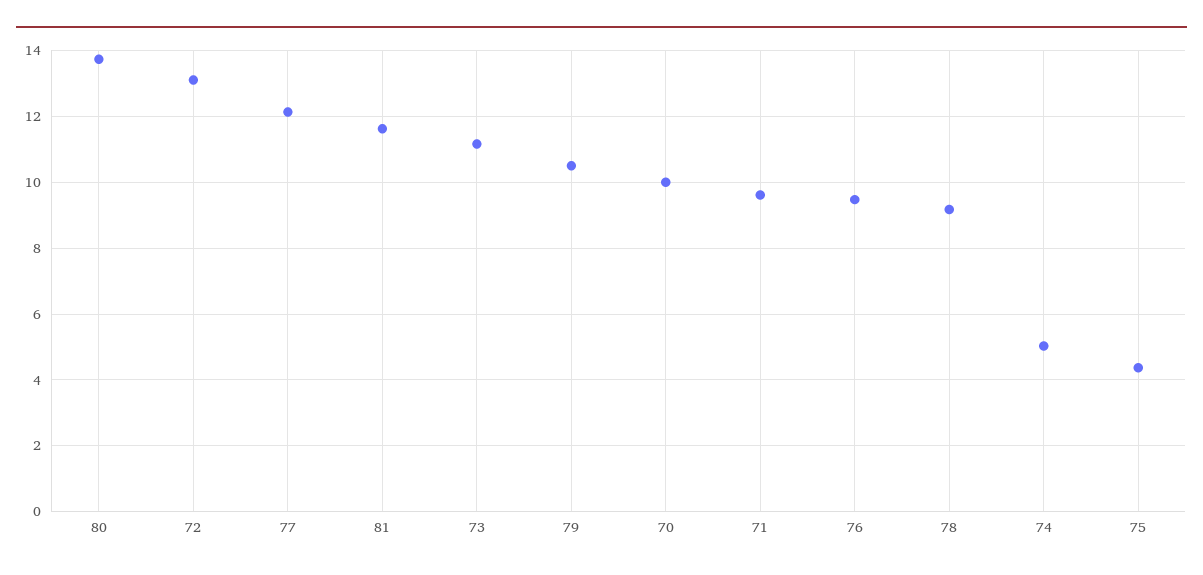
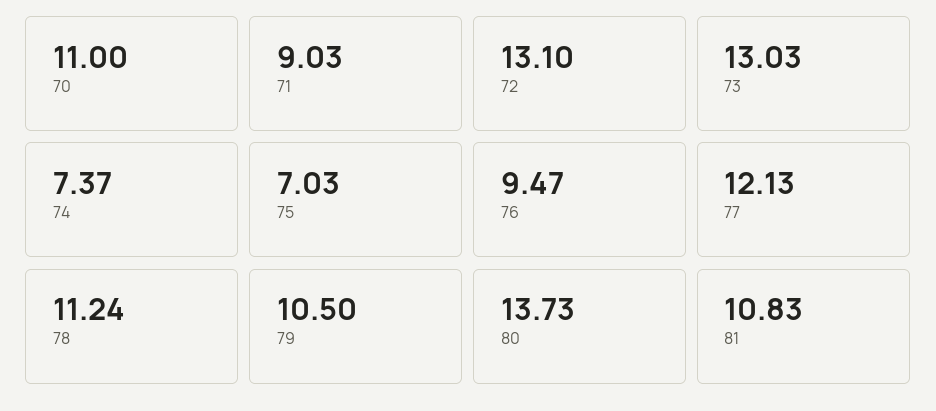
81: 11.6 -> 10.83
73: 11.2 -> 13.03
70: 10 -> 11
71: 9.6 -> 9.03
78: 9.2 -> 11.24
74: 5 -> 7.37
75: 4.4 -> 7.03

